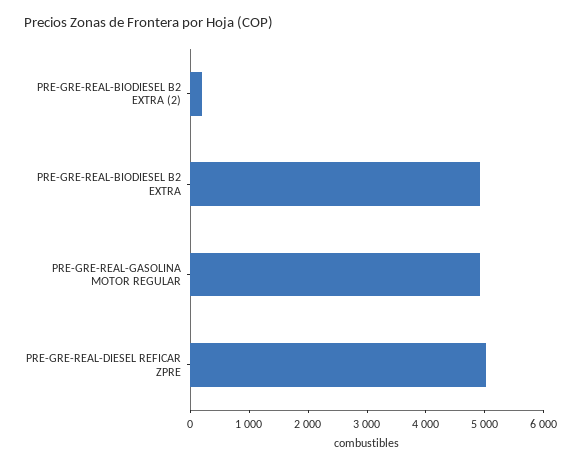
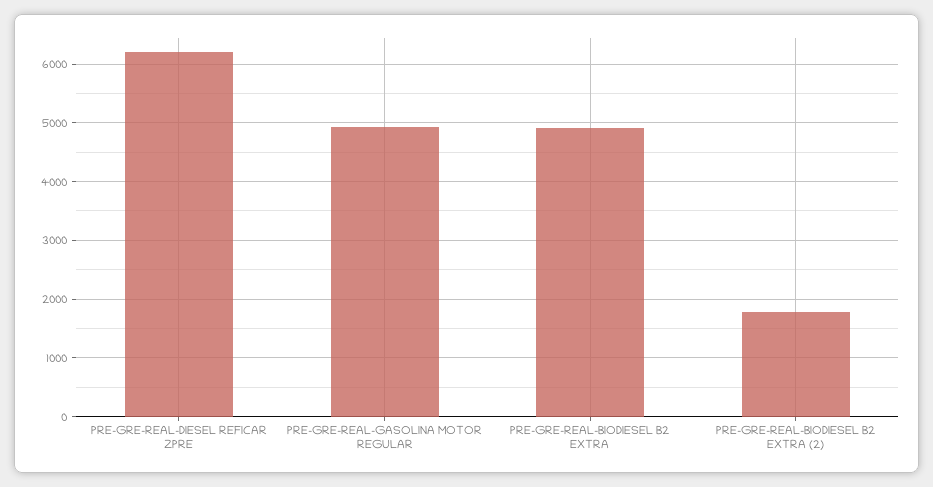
PRE-GRE-REAL-BIODIESEL B2 EXTRA (2): 200 -> 1800
PRE-GRE-REAL-DIESEL REFICAR ZPRE: 5000 -> 6200

